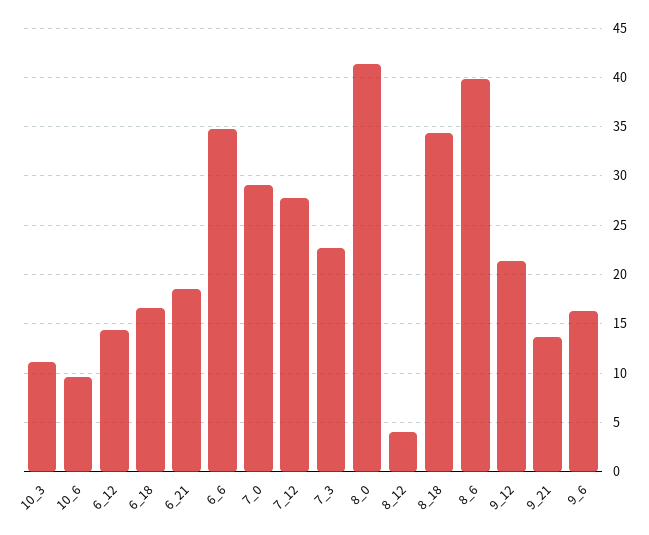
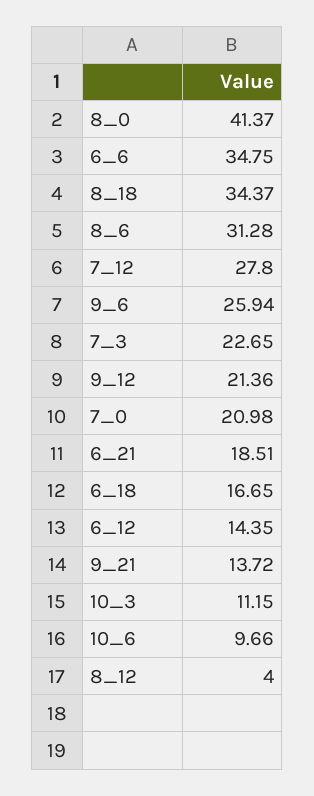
7_0: 29 -> 20.98
8_6: 40 -> 31.28
9_6: 16 -> 25.94

